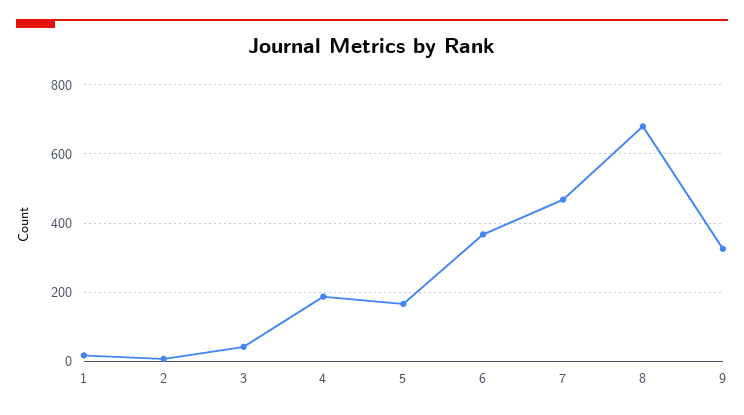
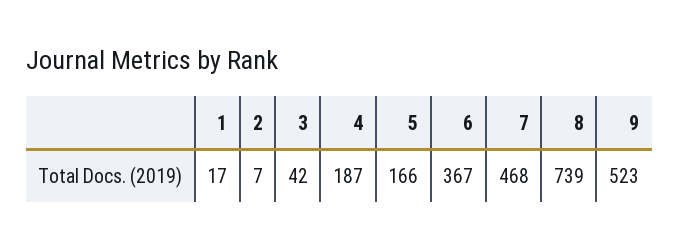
8: 680 -> 739
9: 320 -> 523

